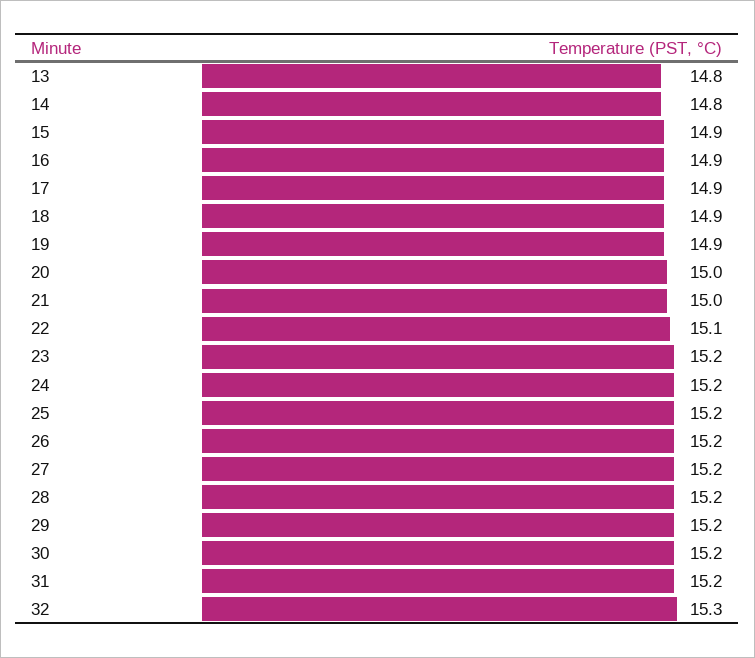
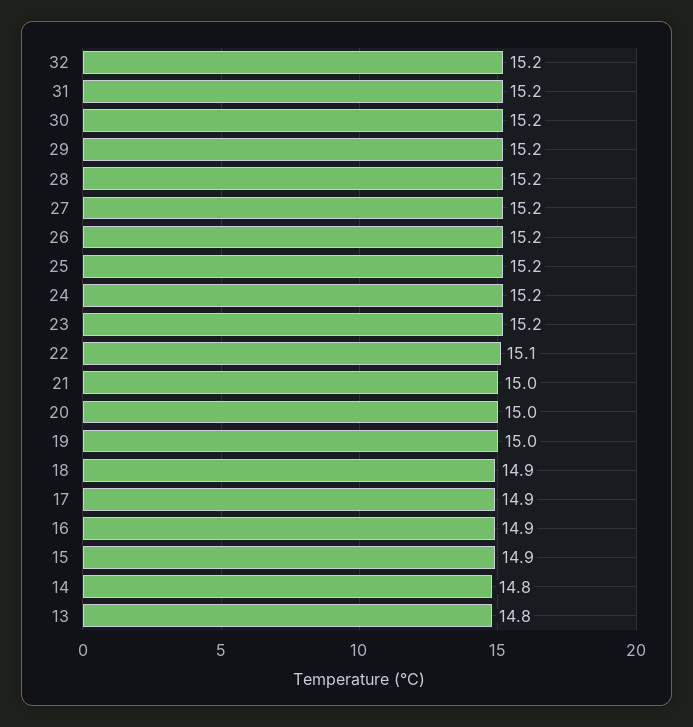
19: 14.9 -> 15
32: 15.3 -> 15.2

